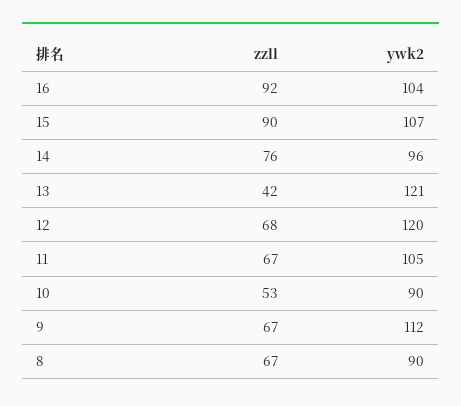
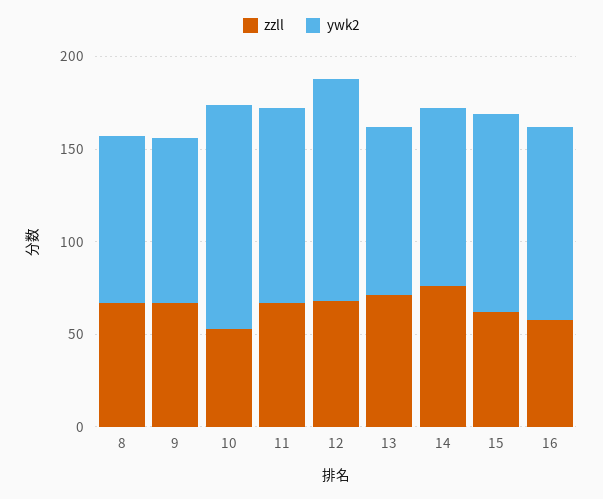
zzll, 16: 92 -> 60
zzll, 15: 90 -> 60
zzll, 13: 42 -> 70
ywk2, 13: 121 -> 90
ywk2, 10: 90 -> 120
ywk2, 9: 112 -> 90

